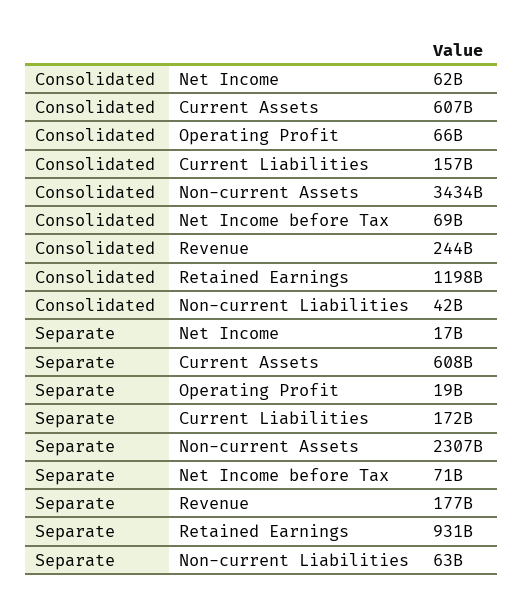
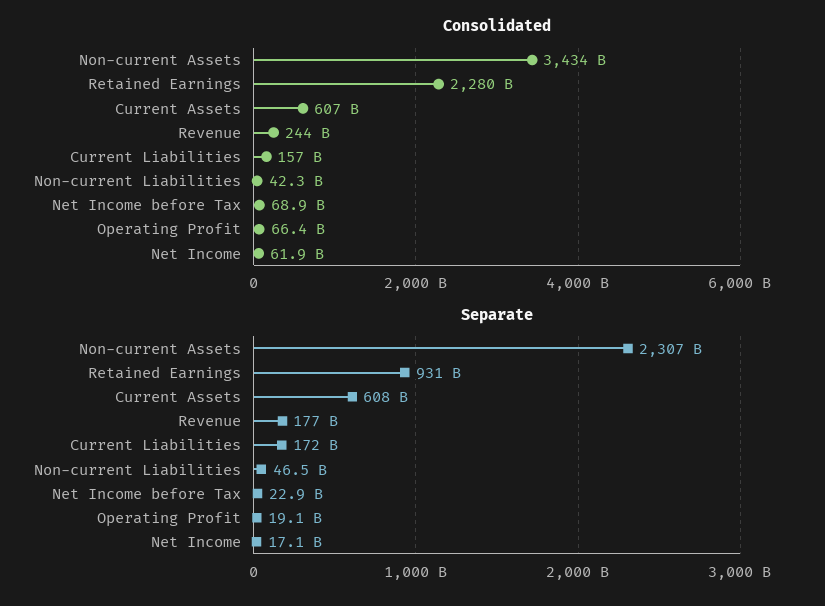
Consolidated, Retained Earnings: 1198000000000 -> 2280000000000
Separate, Net Income before Tax: 71000000000 -> 22900000000
Separate, Non-current Liabilities: 63000000000 -> 46500000000

